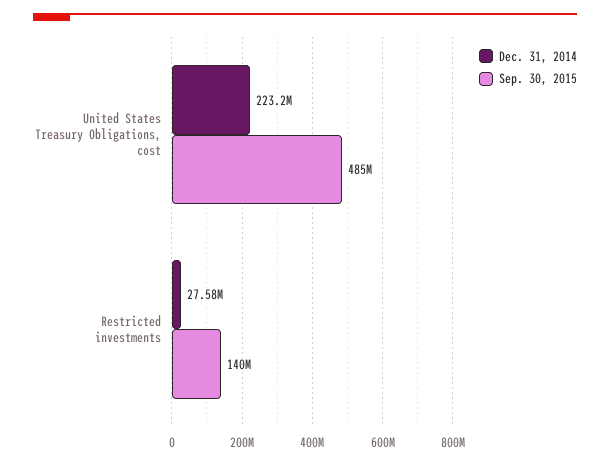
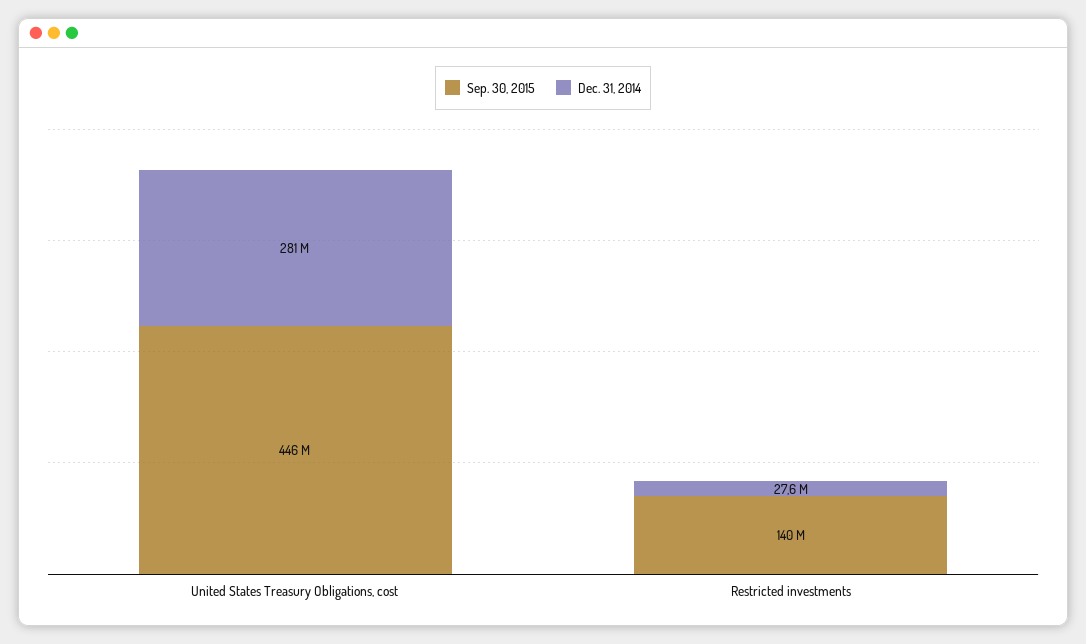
Dec. 31, 2014, United States Treasury Obligations, cost: 223200000 -> 281000000
Sep. 30, 2015, United States Treasury Obligations, cost: 485000000 -> 446000000

